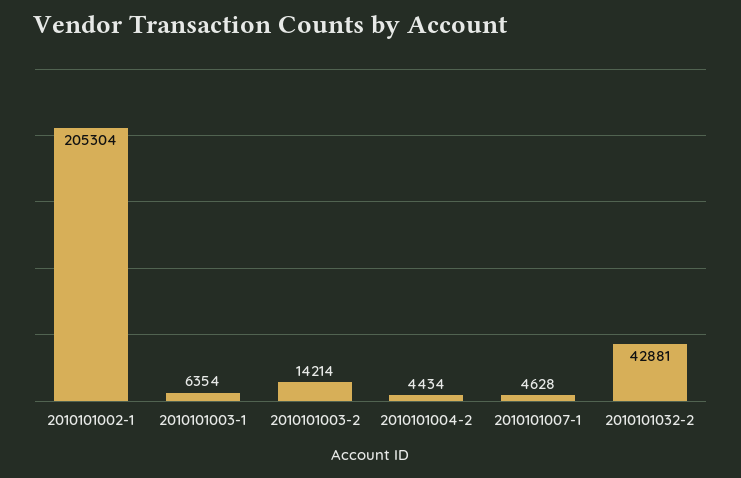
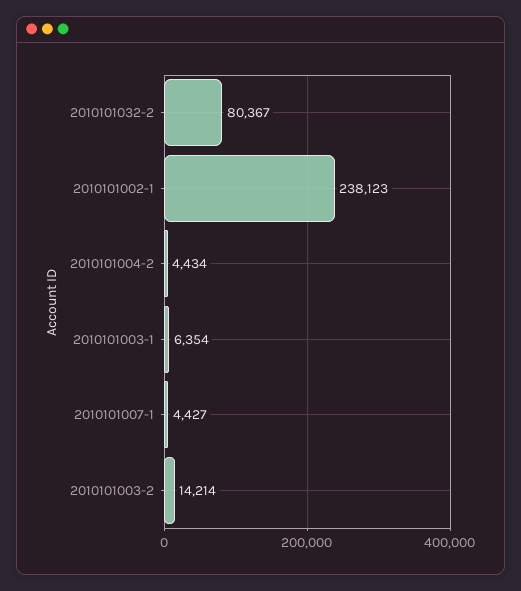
2010101002-1: 205304 -> 238123
2010101007-1: 4628 -> 4427
2010101032-2: 42881 -> 80367

